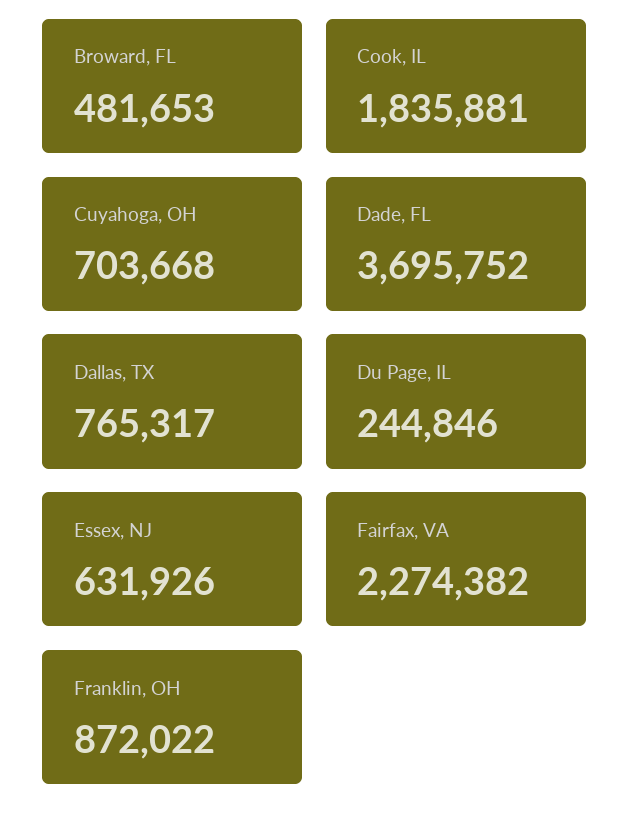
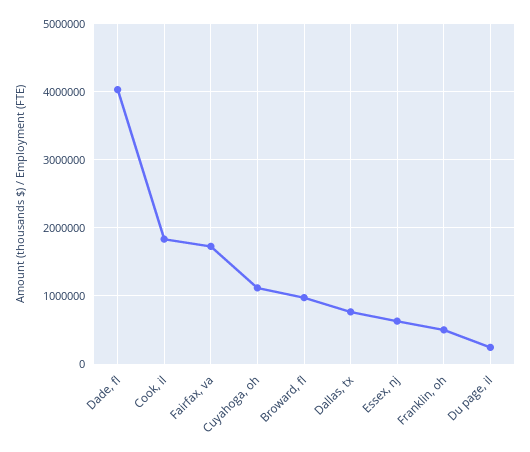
Broward, FL: 481653 -> 1000000
Cuyahoga, OH: 703668 -> 1100000
Dade, FL: 3695752 -> 4000000
Fairfax, VA: 2274382 -> 1700000
Franklin, OH: 872022 -> 500000

